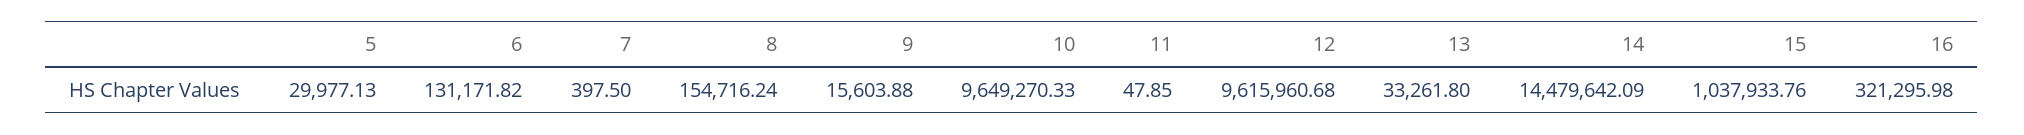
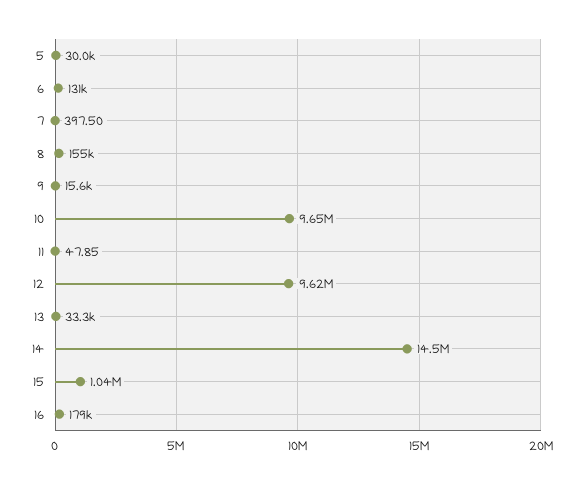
16: 321295.98 -> 179000

